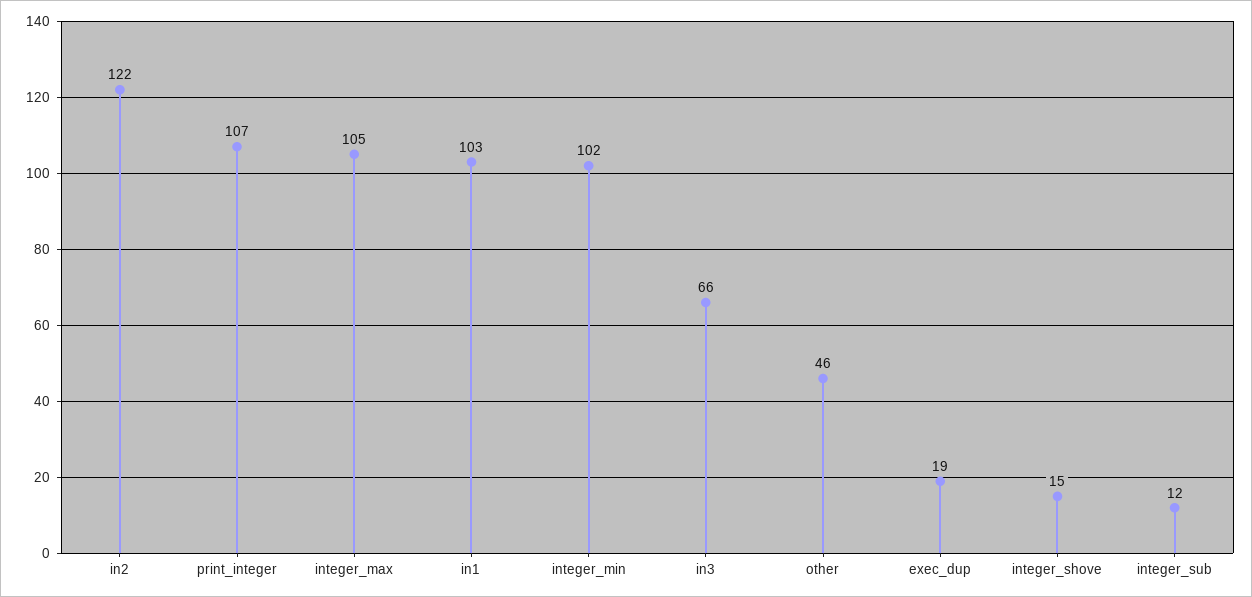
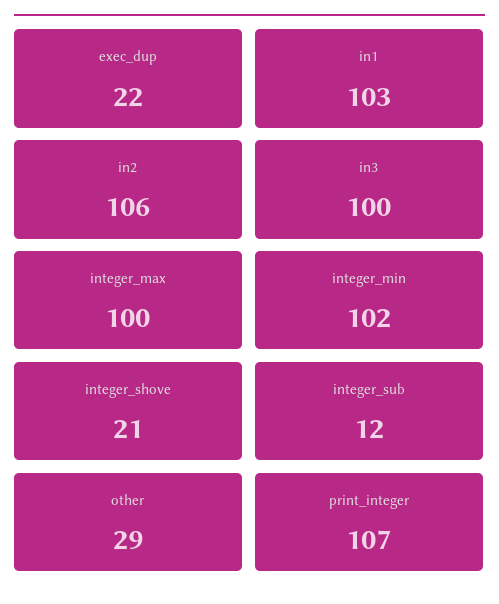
in2: 122 -> 106
integer_max: 105 -> 100
in3: 66 -> 100
other: 46 -> 29
exec_dup: 19 -> 22
integer_shove: 15 -> 21

